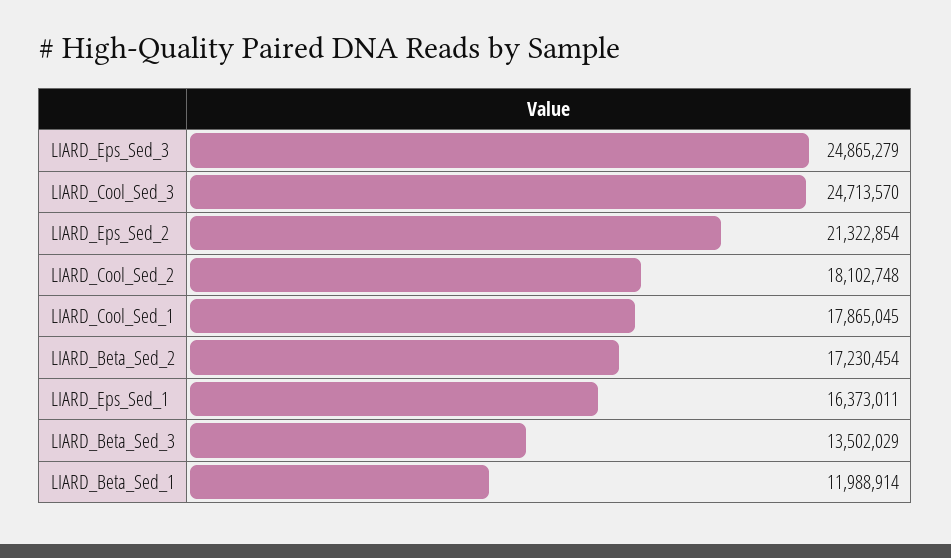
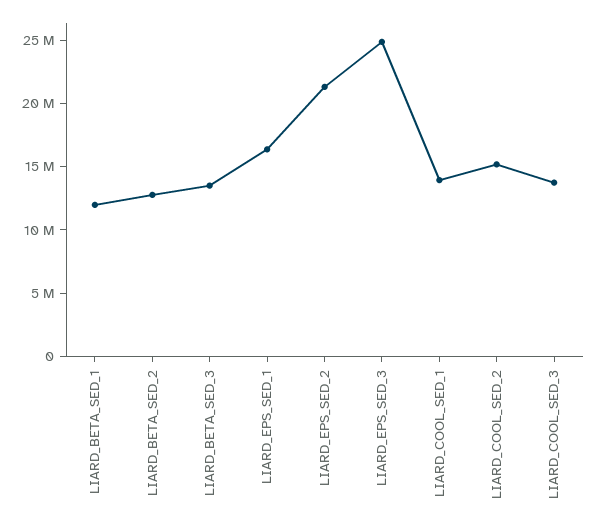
LIARD_Cool_Sed_3: 24713570 -> 14000000
LIARD_Cool_Sed_2: 18102748 -> 15000000
LIARD_Cool_Sed_1: 17865045 -> 14000000
LIARD_Beta_Sed_2: 17230454 -> 13000000

